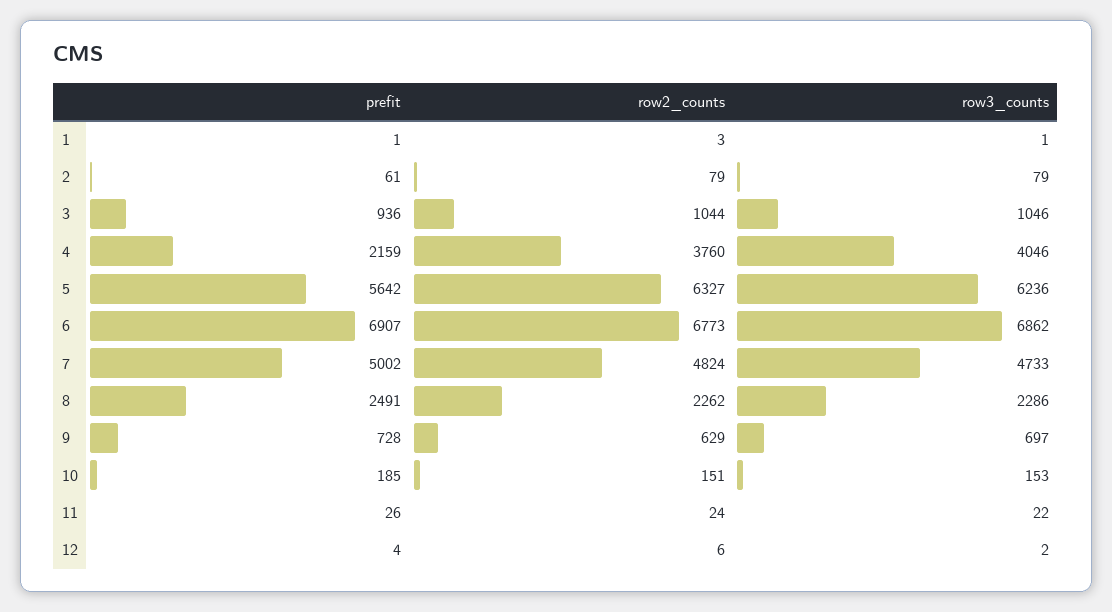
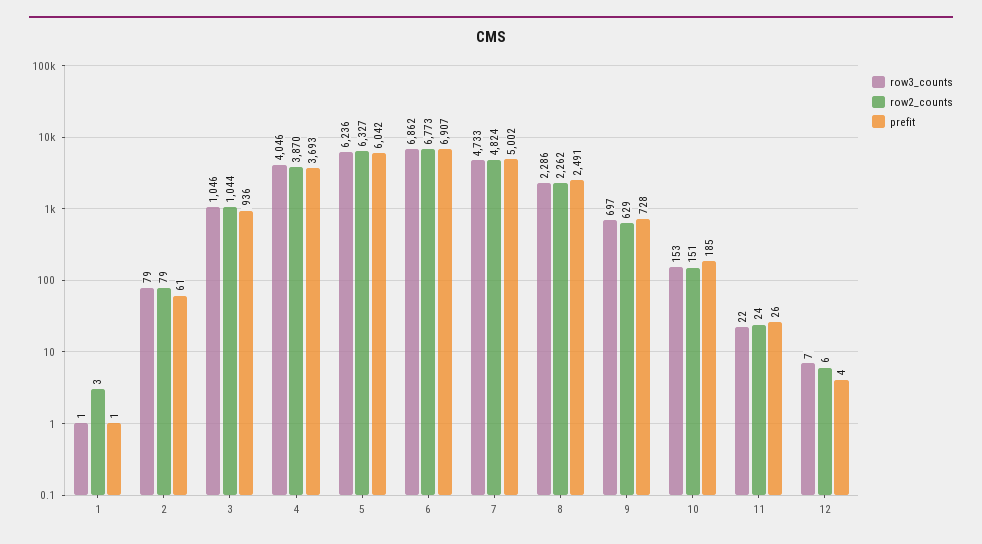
prefit, 4: 2159 -> 3693
row2_counts, 4: 3760 -> 3870
prefit, 5: 5642 -> 6042
row3_counts, 12: 2 -> 7

